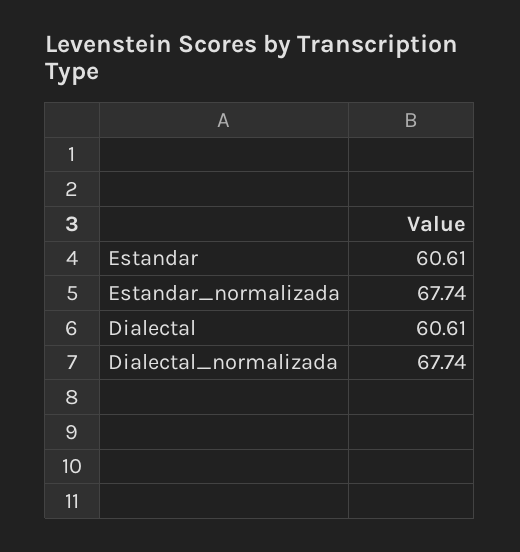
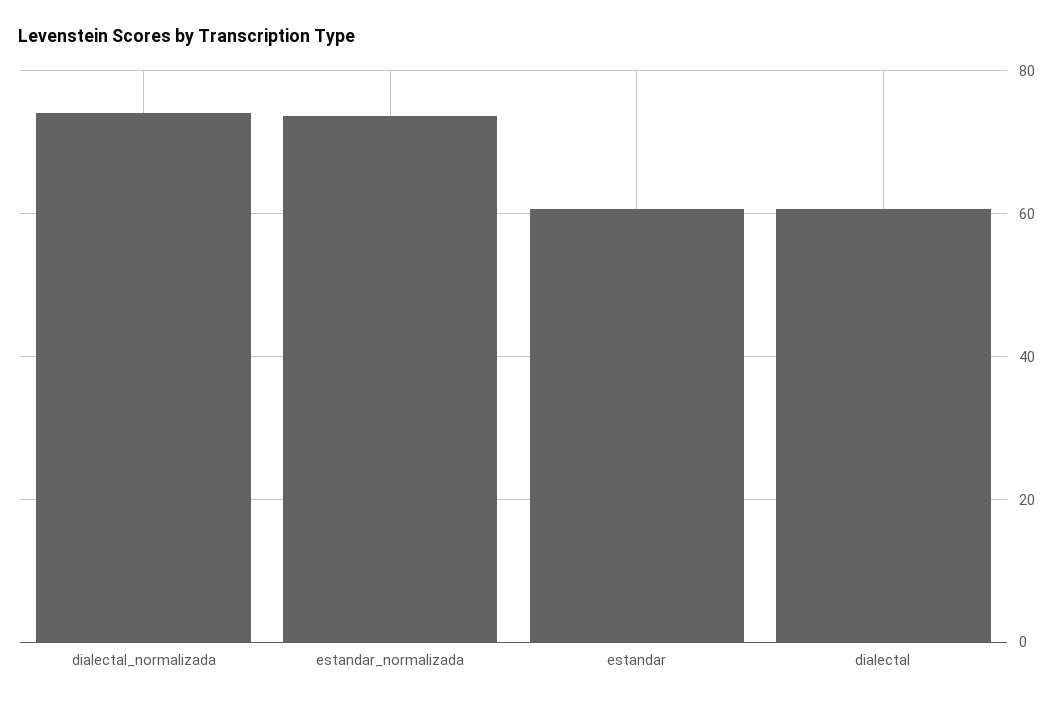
Estandar_normalizada: 67.74 -> 74
Dialectal_normalizada: 67.74 -> 74

